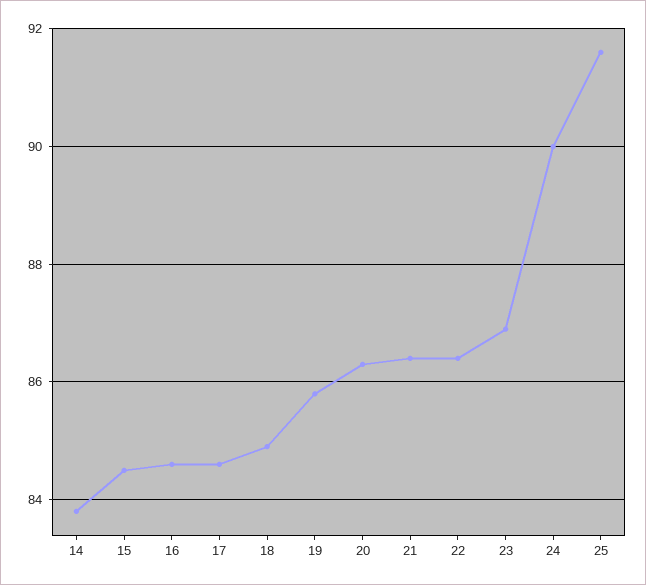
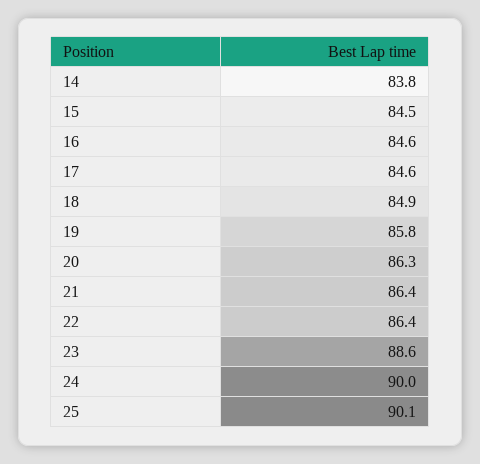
23: 87 -> 88.6
25: 91.5 -> 90.1

